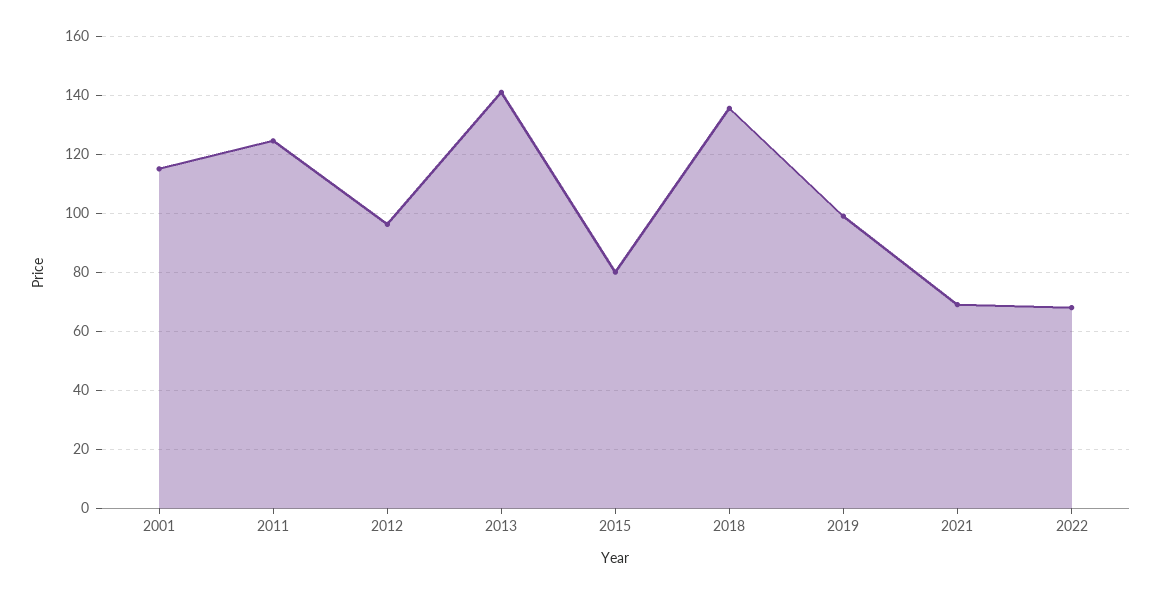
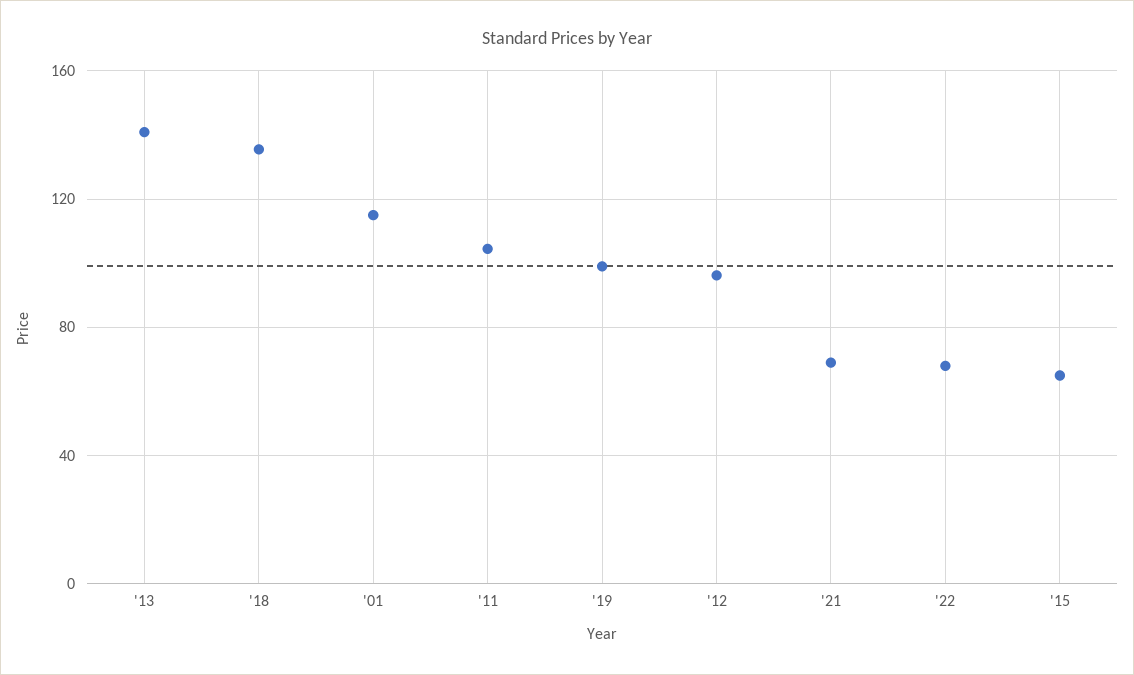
2011: 125 -> 105
2015: 80 -> 65

